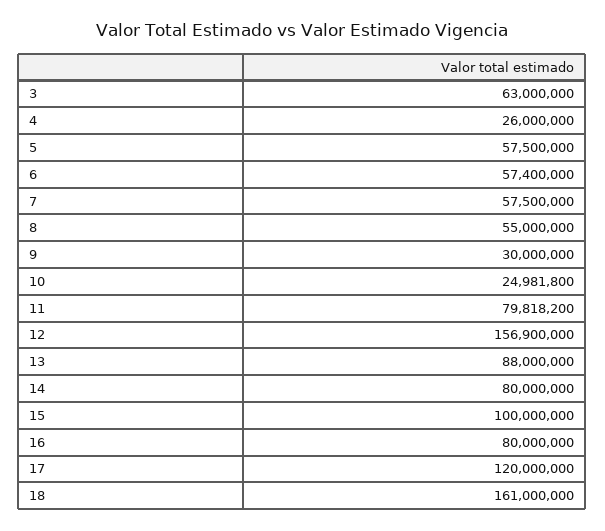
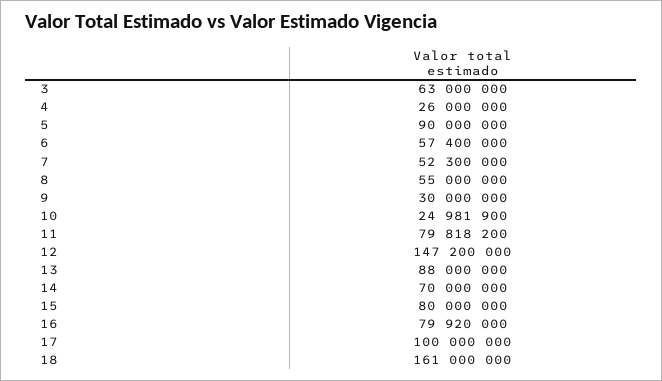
5: 57500000 -> 90000000
7: 57500000 -> 52300000
10: 24981800 -> 24981900
12: 156900000 -> 147200000
14: 80000000 -> 70000000
15: 100000000 -> 80000000
16: 80000000 -> 79920000
17: 120000000 -> 100000000

